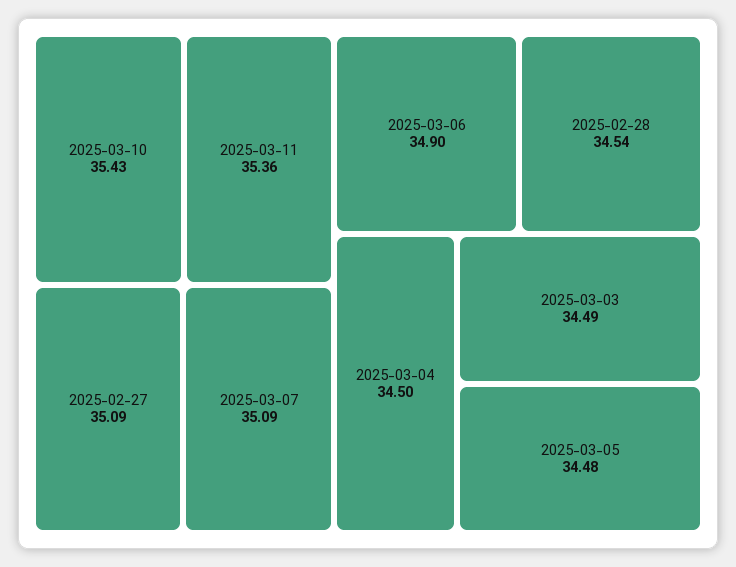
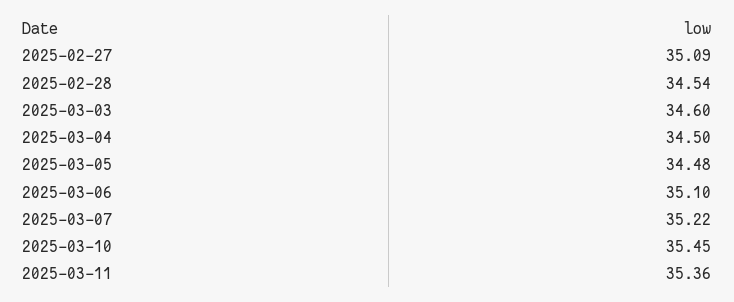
2025-03-10: 35.43 -> 35.45
2025-03-07: 35.09 -> 35.22
2025-03-06: 34.9 -> 35.1
2025-03-03: 34.49 -> 34.6

